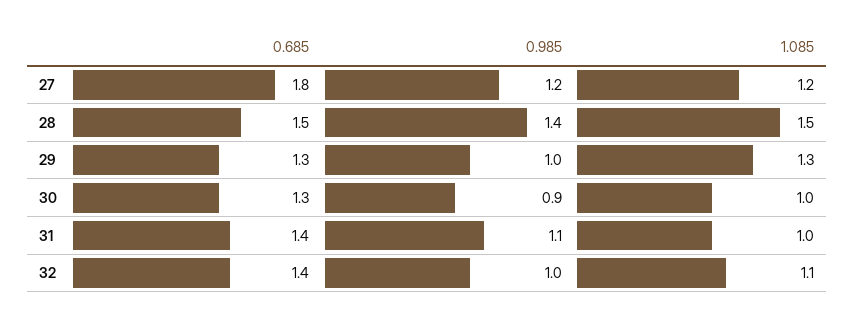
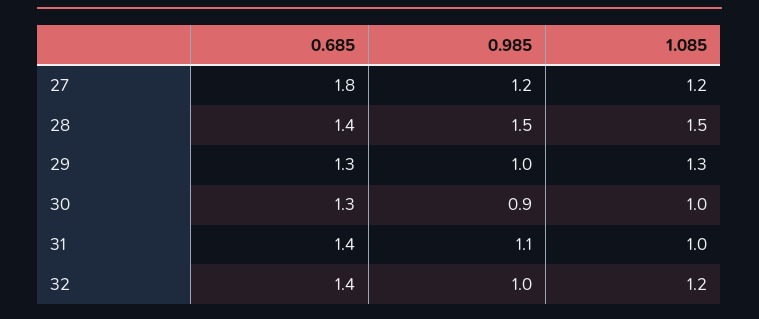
0.685, 28: 1.5 -> 1.4
0.985, 28: 1.4 -> 1.5
1.085, 32: 1.1 -> 1.2

